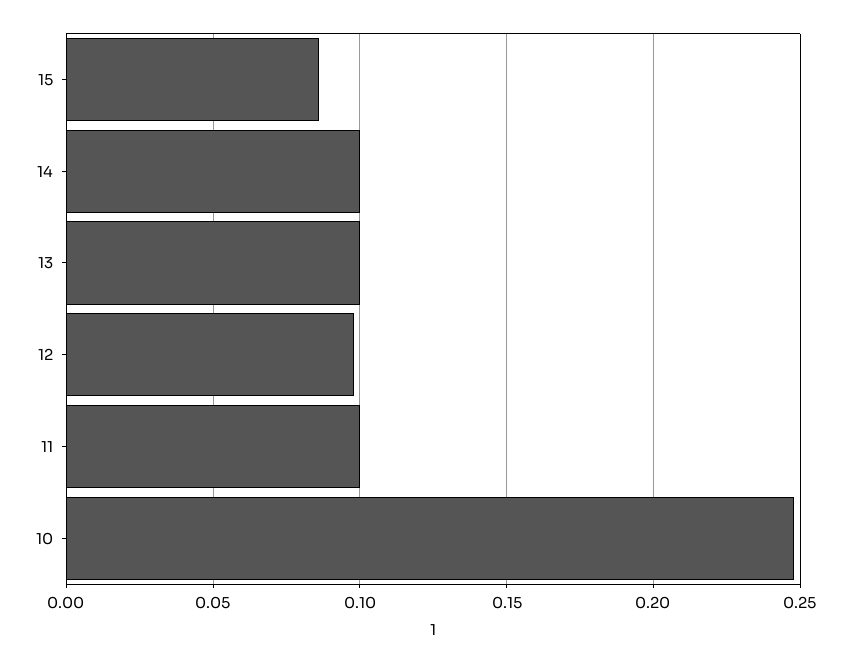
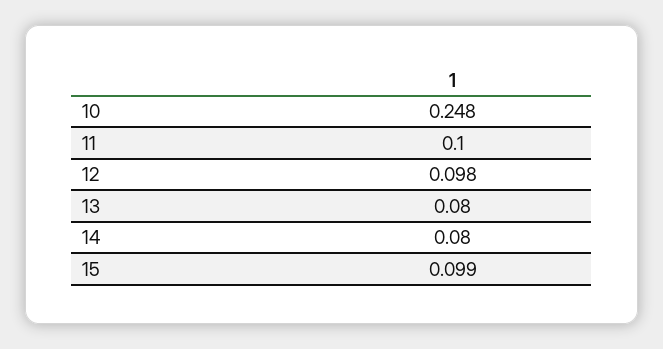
15: 0.085 -> 0.099
14: 0.1 -> 0.08
13: 0.1 -> 0.08

